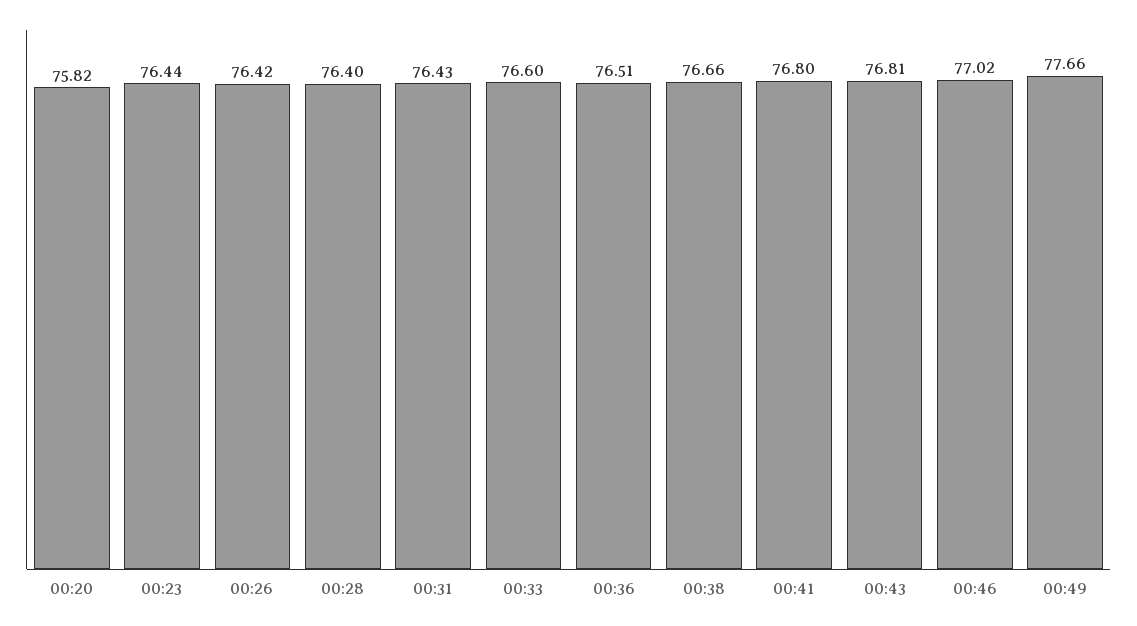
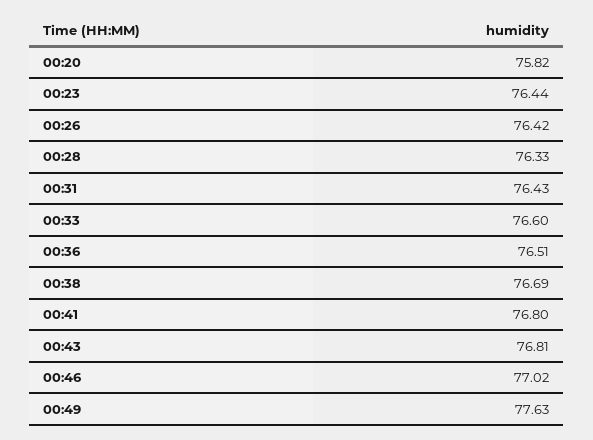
00:28: 76.4 -> 76.33
00:38: 76.66 -> 76.69
00:49: 77.66 -> 77.63

